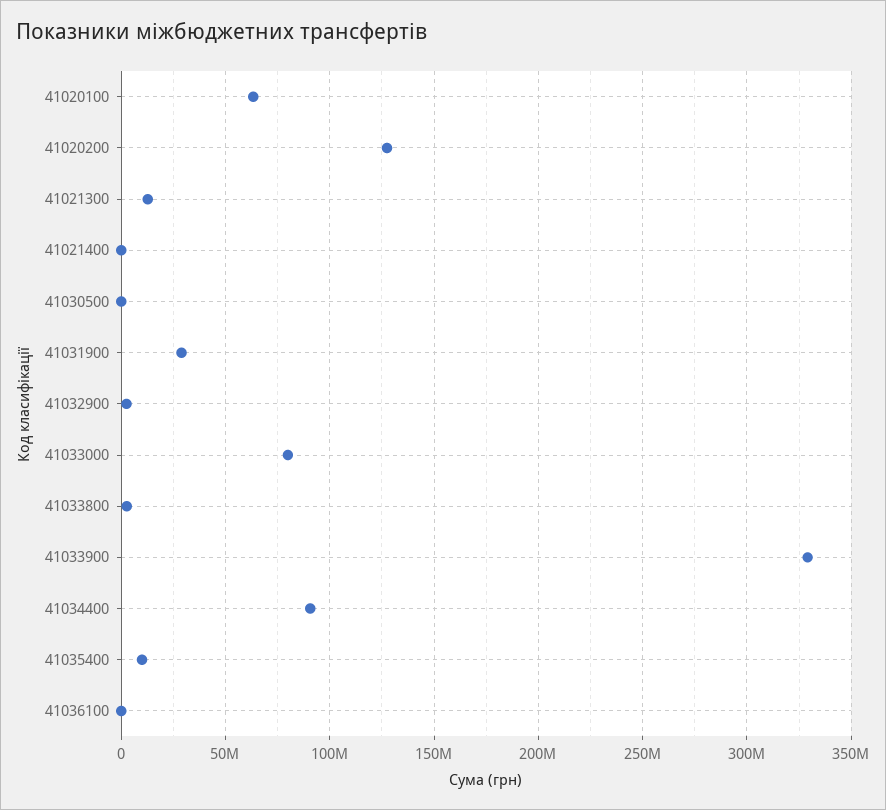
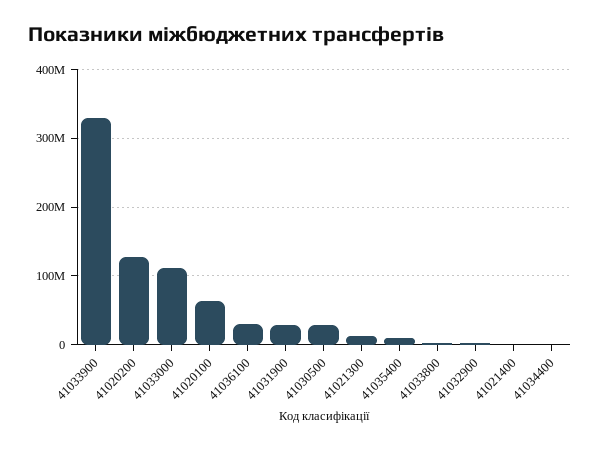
41030500: 0 -> 30000000
41033000: 80000000 -> 110000000
41034400: 90000000 -> 0
41036100: 0 -> 30000000

